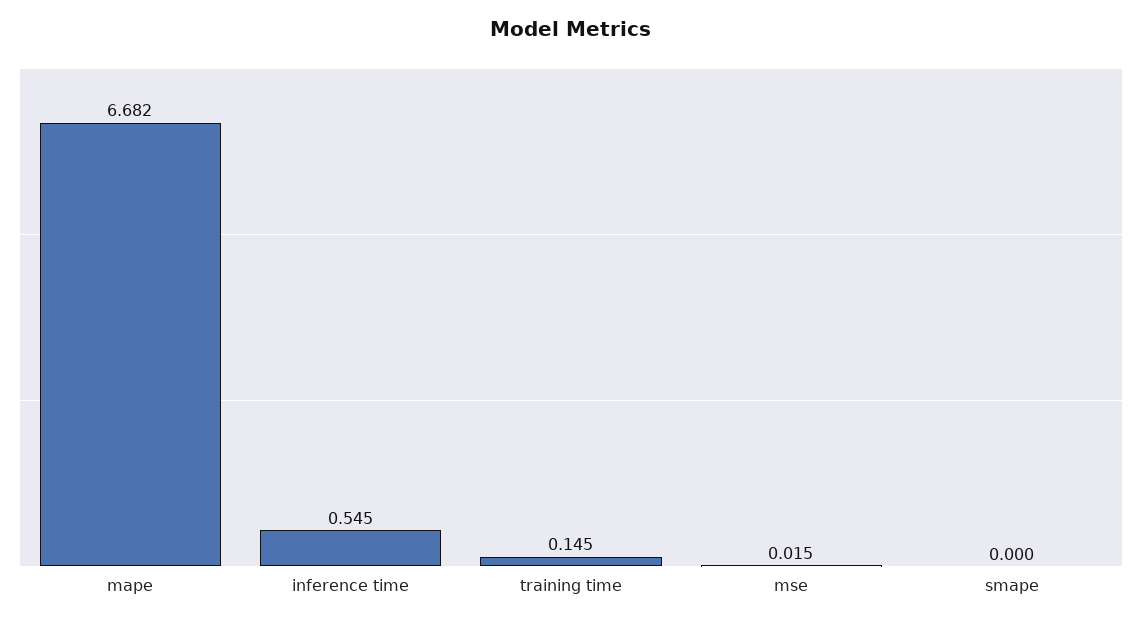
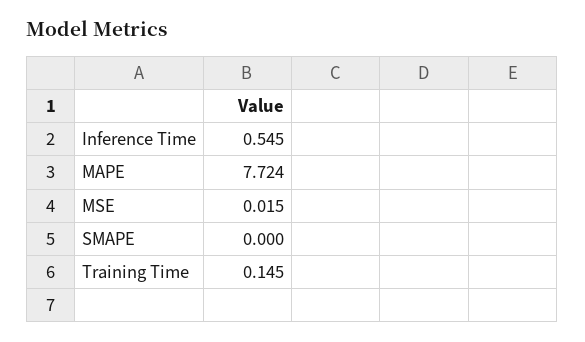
mape: 6.682 -> 7.724

